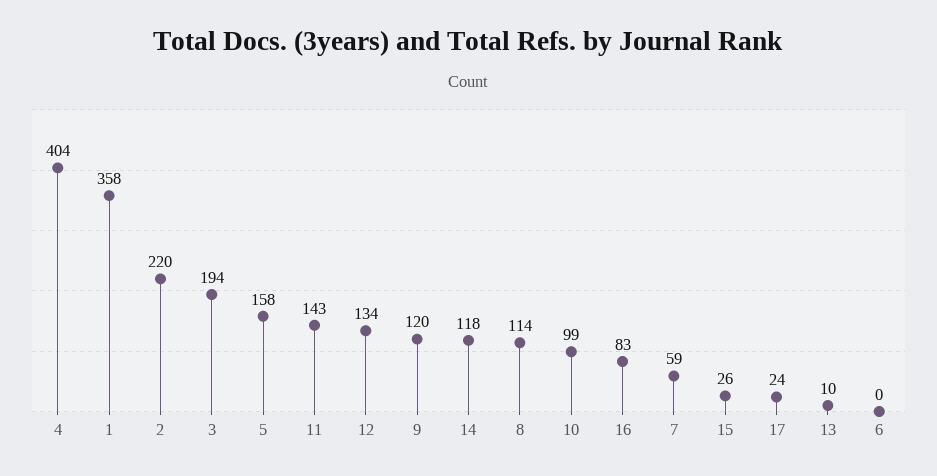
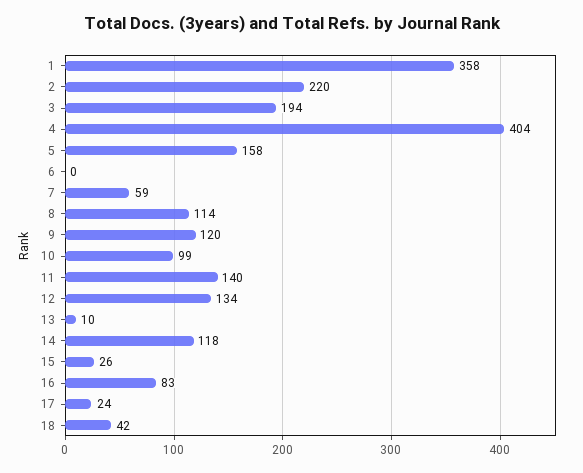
11: 143 -> 140
18: none -> 42

